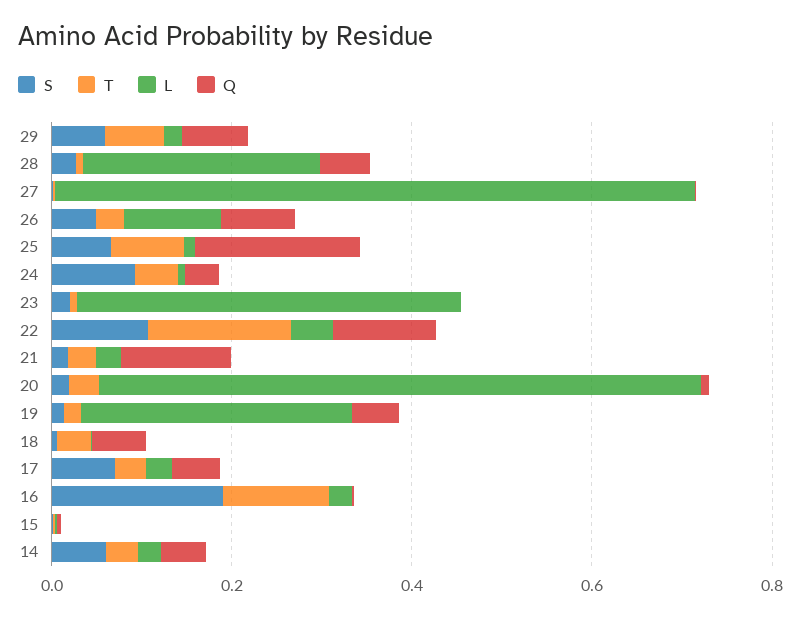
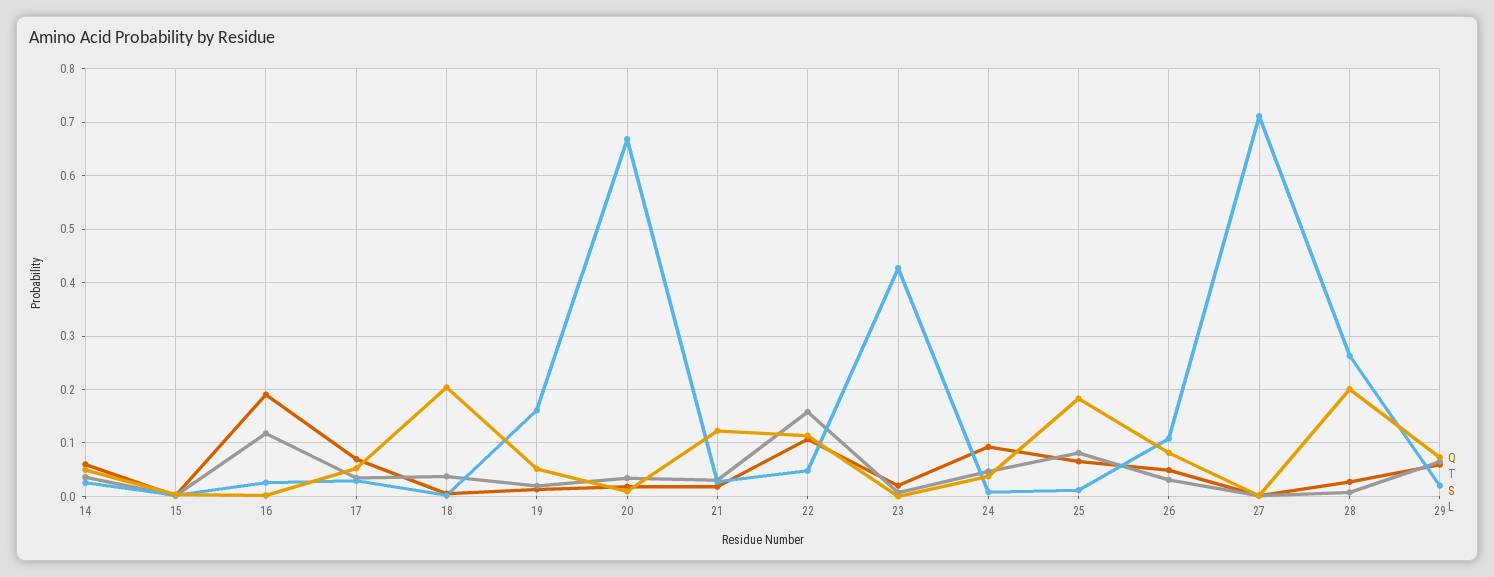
Q, 28: 0.05 -> 0.2
L, 19: 0.3 -> 0.16
Q, 18: 0.05 -> 0.2

